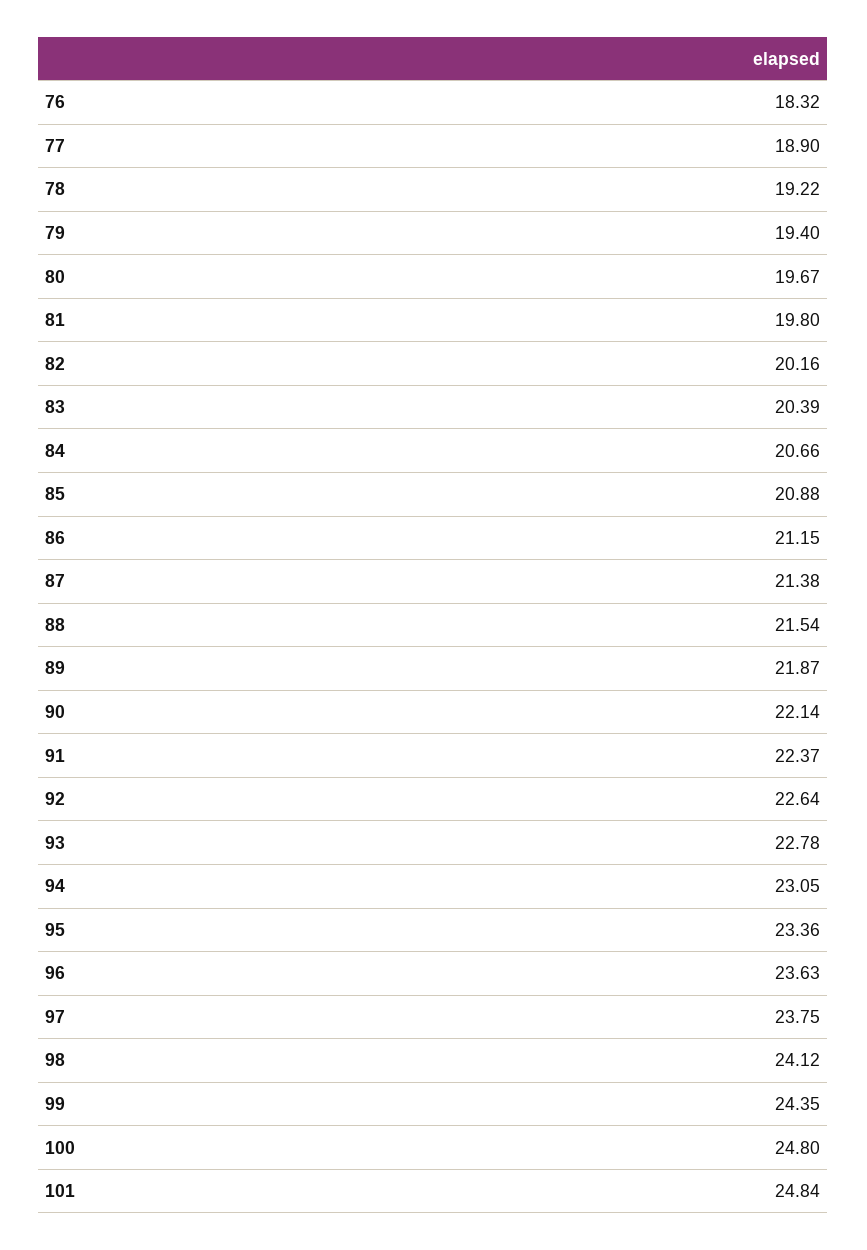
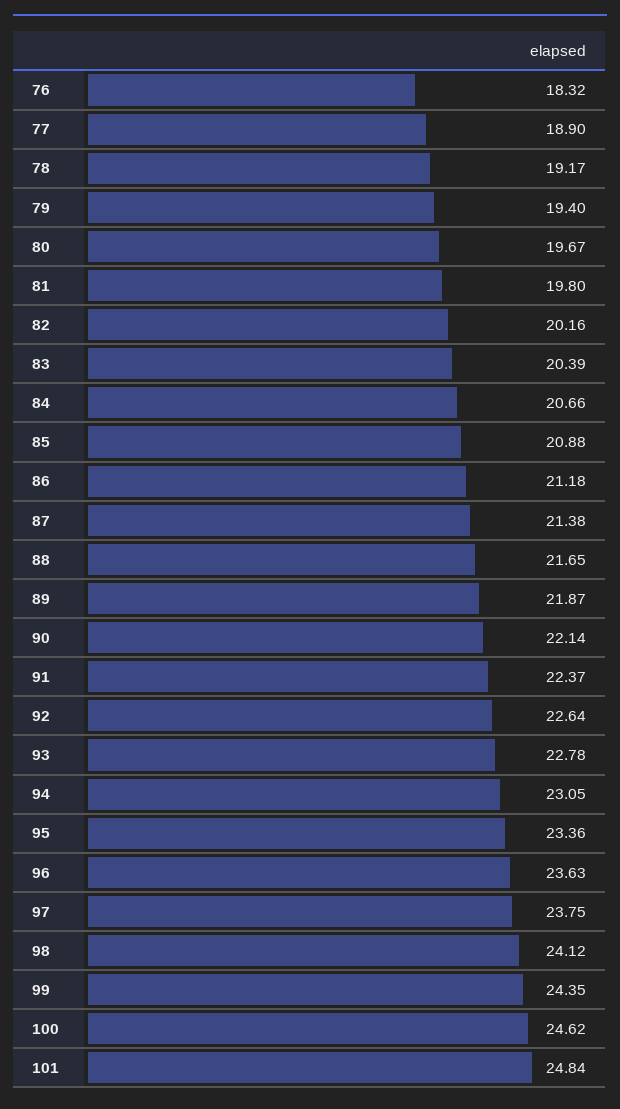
78: 19.22 -> 19.17
86: 21.15 -> 21.18
88: 21.54 -> 21.65
100: 24.8 -> 24.62

